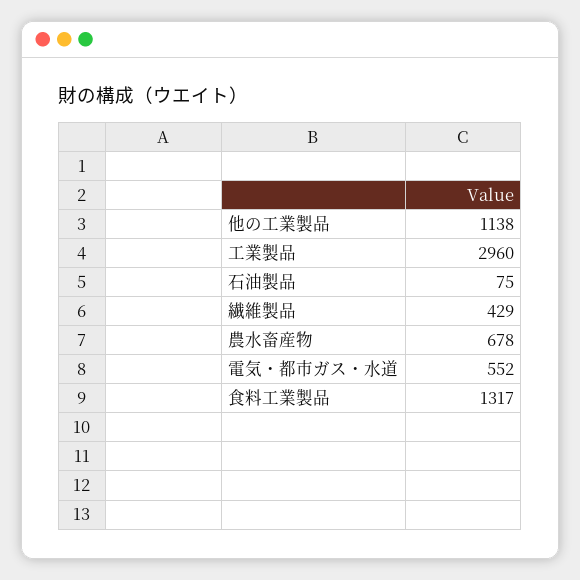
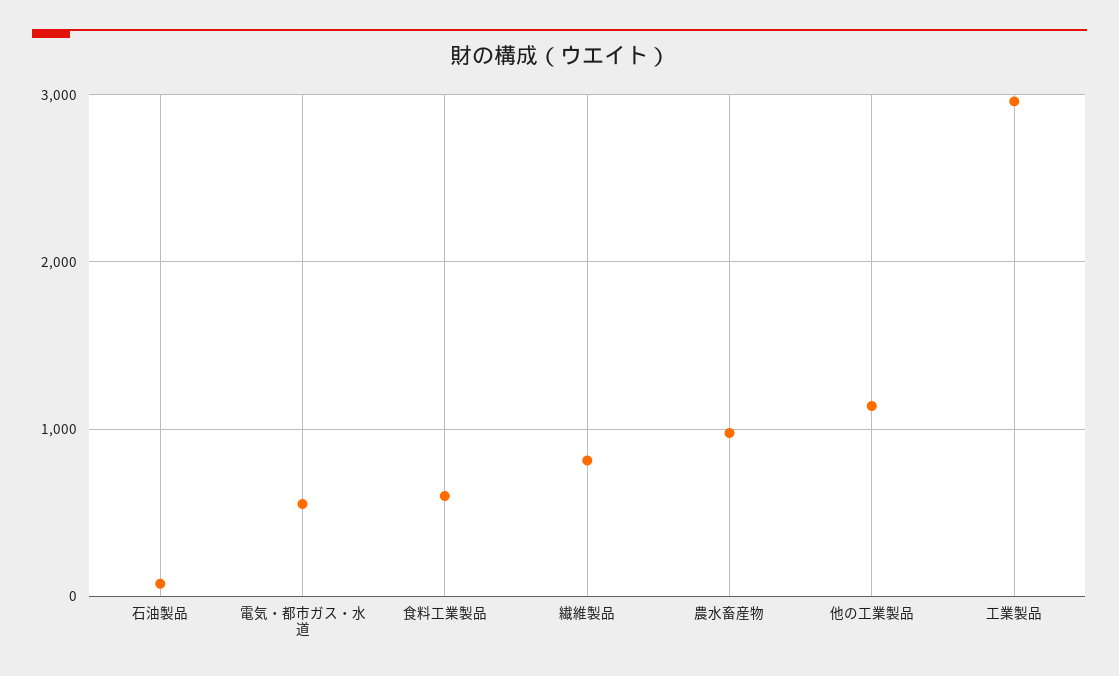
繊維製品: 429 -> 800
農水畜産物: 678 -> 1000
食料工業製品: 1317 -> 600

